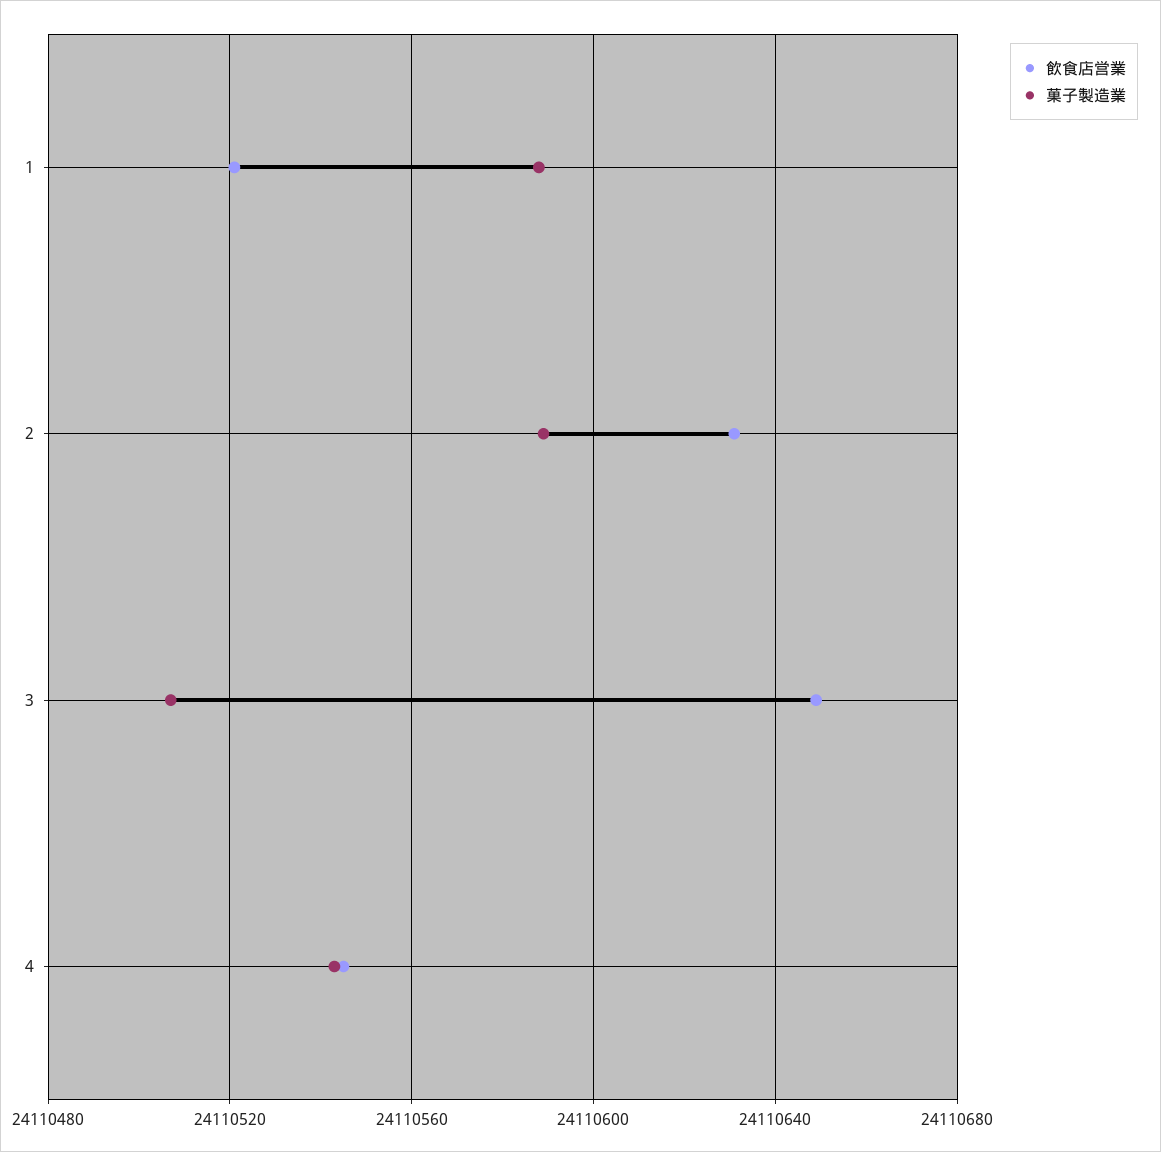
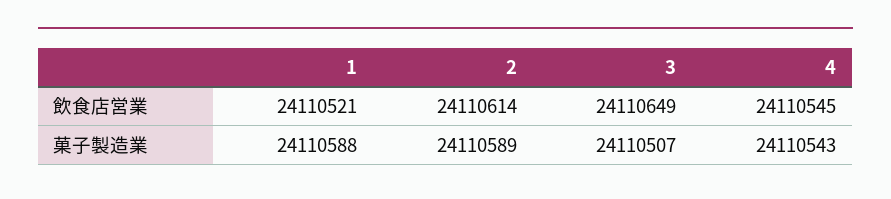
飲食店営業, 2: 24110630 -> 24110614

